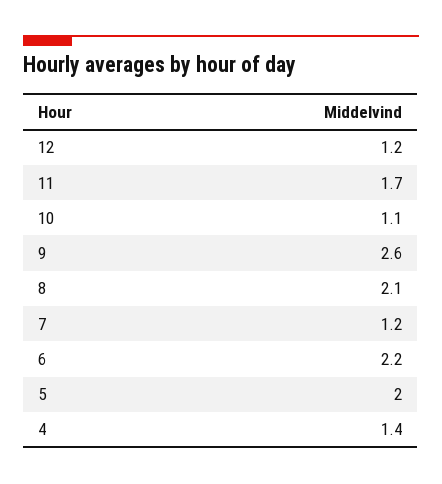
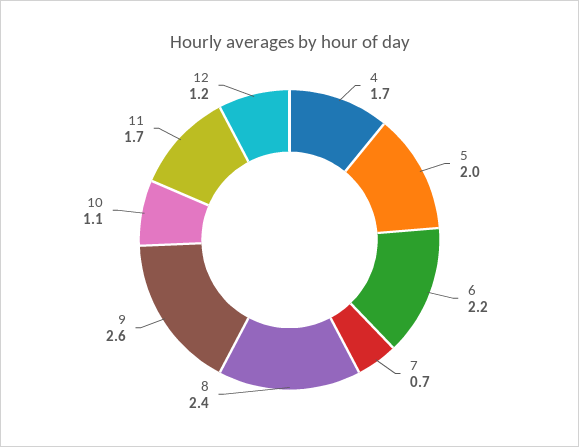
8: 2.1 -> 2.4
7: 1.2 -> 0.7
4: 1.4 -> 1.7

